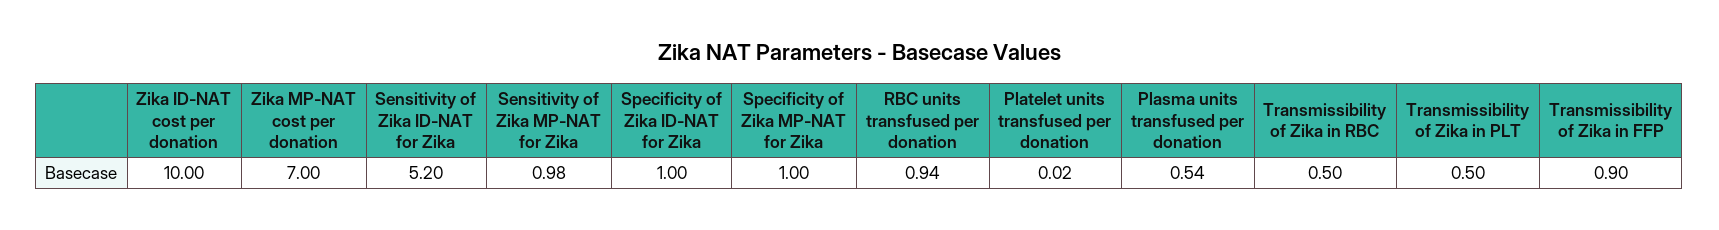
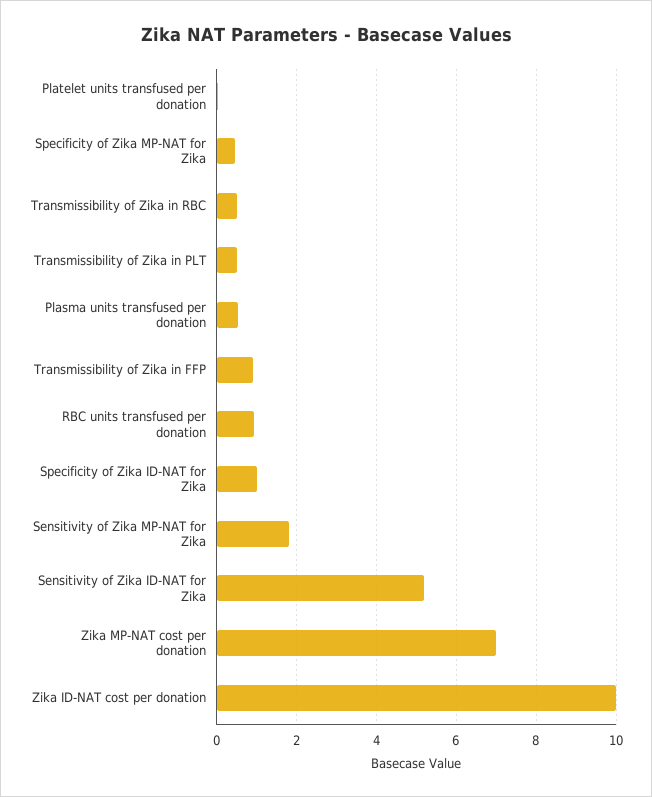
Sensitivity of Zika MP-NAT for Zika: 0.98 -> 1.8
Specificity of Zika MP-NAT for Zika: 1 -> 0.4

